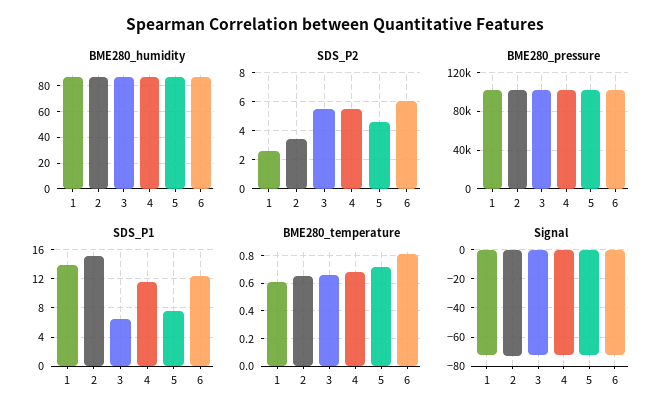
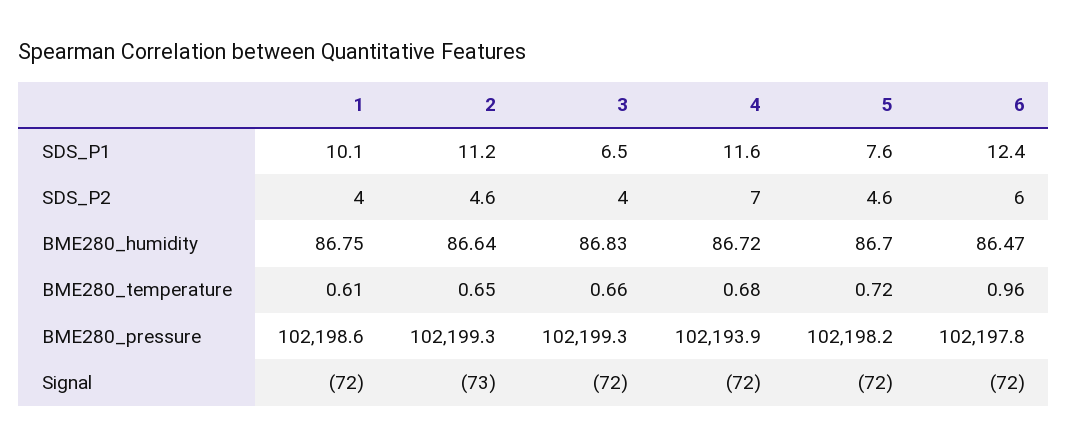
SDS_P2, 1: 2.5 -> 4
SDS_P2, 2: 3.5 -> 4.6
SDS_P2, 3: 5.5 -> 4
SDS_P2, 4: 5.5 -> 7
SDS_P1, 1: 14 -> 10.1
SDS_P1, 2: 15 -> 11.2
BME280_temperature, 6: 0.8 -> 0.96

